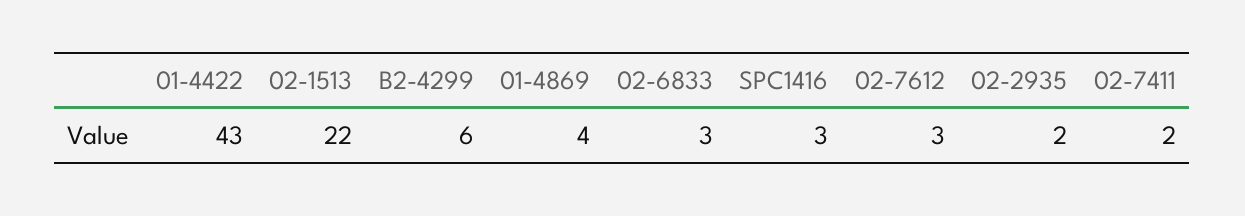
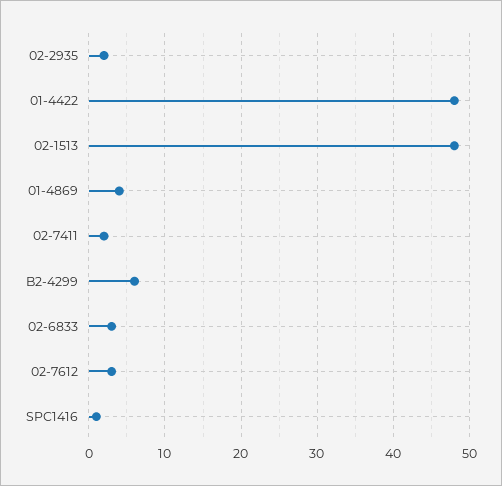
01-4422: 43 -> 48
02-1513: 22 -> 48
SPC1416: 3 -> 1

